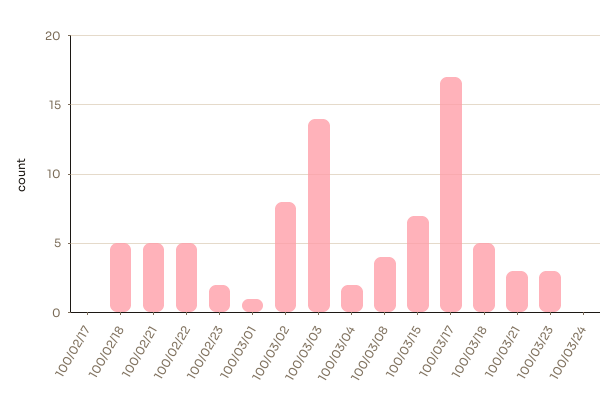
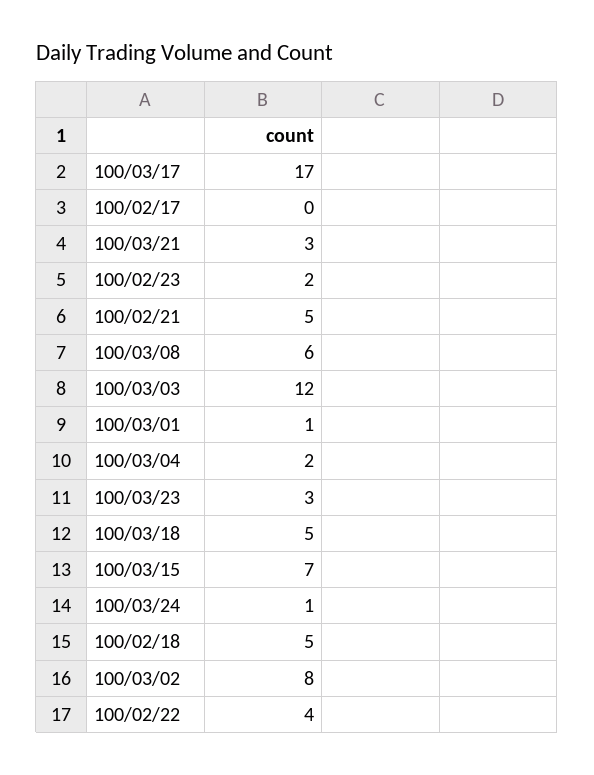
100/02/22: 5 -> 4
100/03/03: 14 -> 12
100/03/08: 4 -> 6
100/03/24: 0 -> 1

